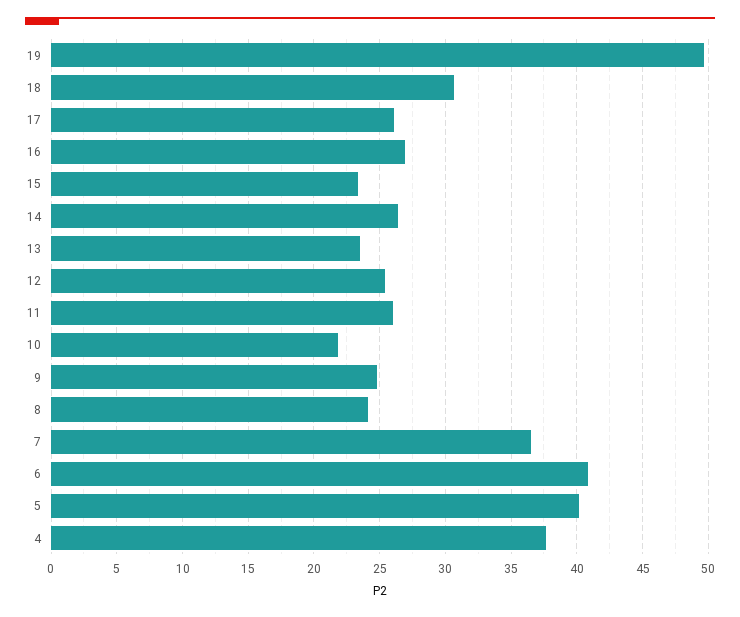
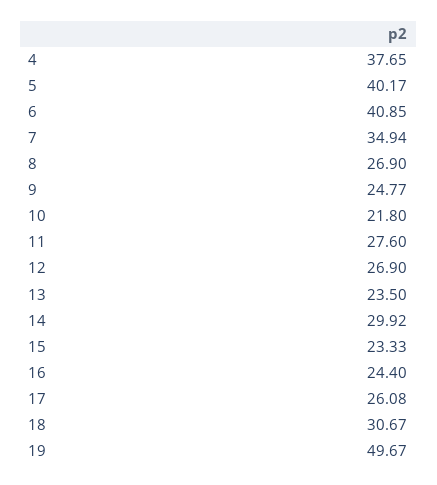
16: 27 -> 24.4
14: 26.5 -> 29.92
12: 25.5 -> 26.9
11: 26 -> 27.6
8: 24 -> 26.9
7: 36.5 -> 34.94

